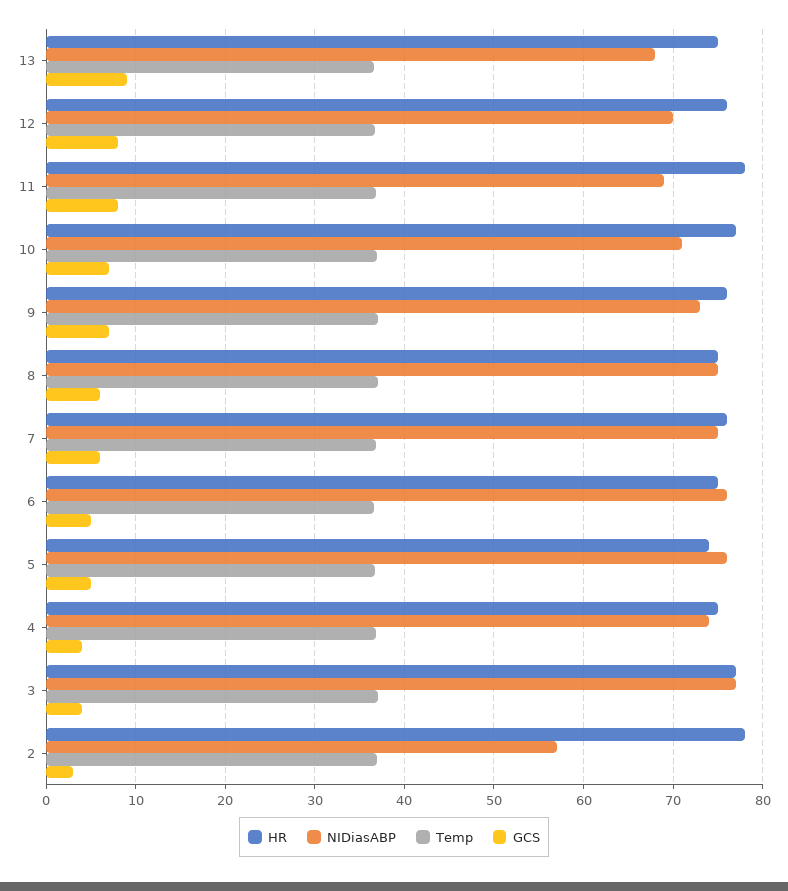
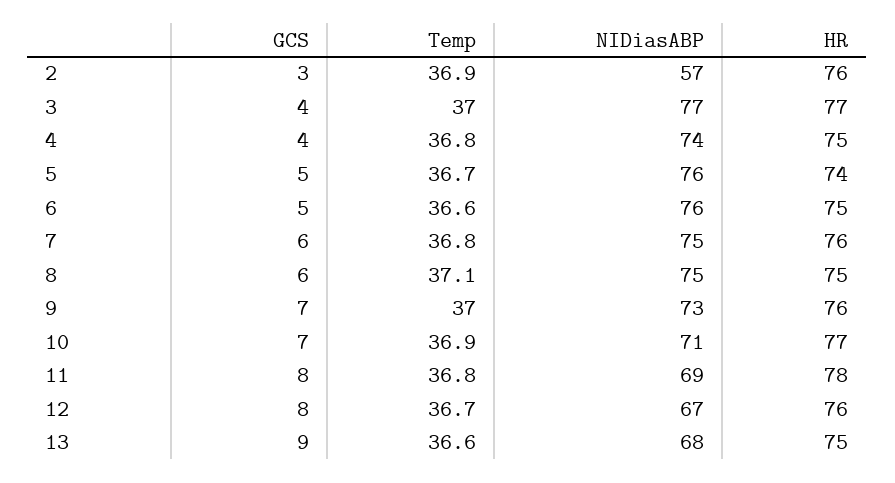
NIDiasABP, 12: 70 -> 67
HR, 2: 78 -> 76

